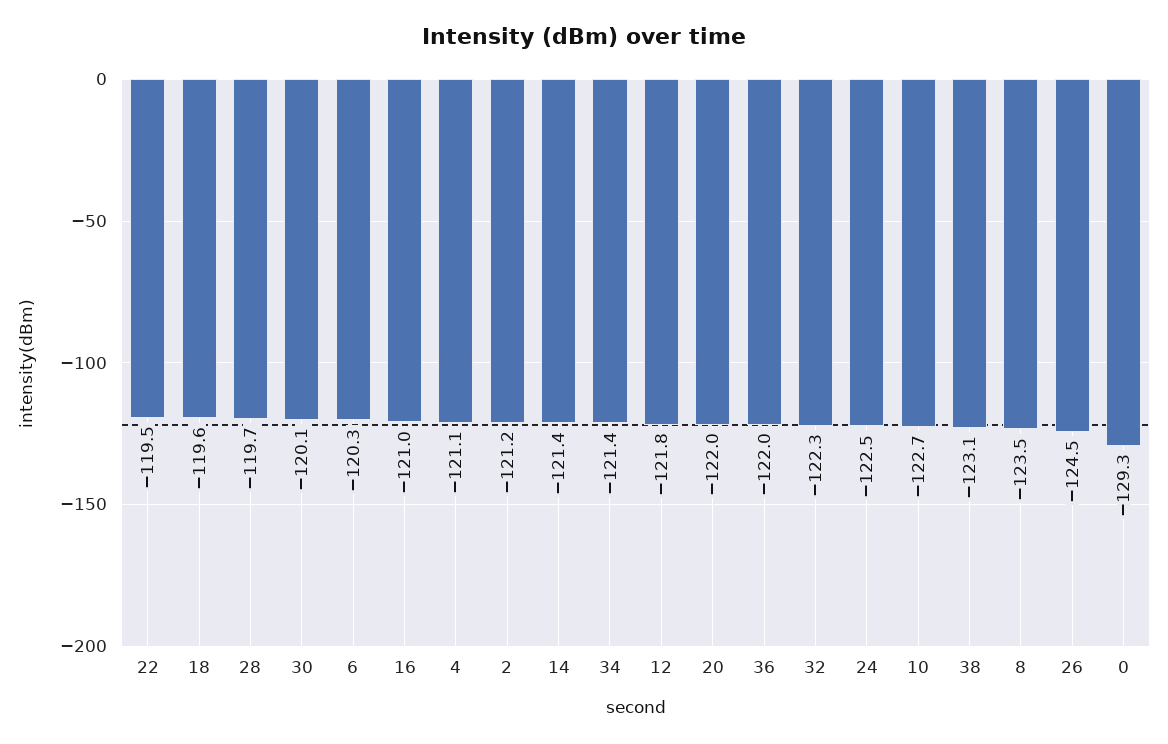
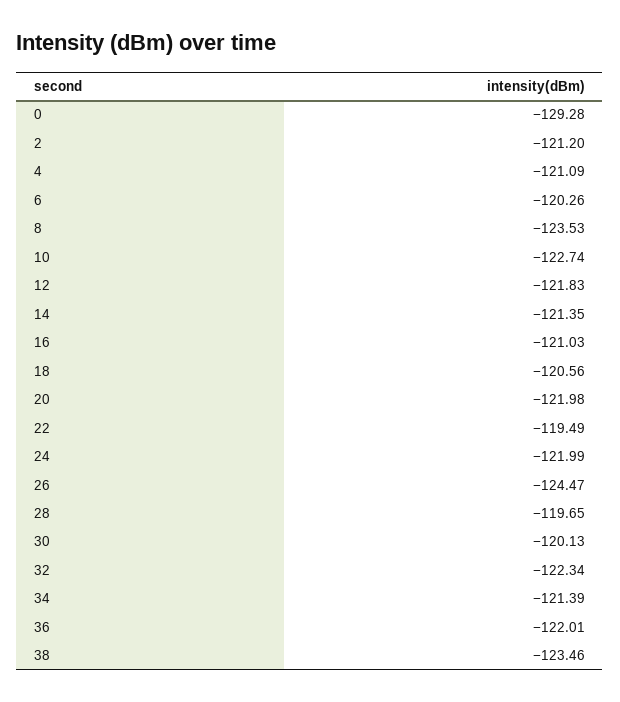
18: -119.6 -> -120.56
24: -122.5 -> -121.99
38: -123.1 -> -123.46

